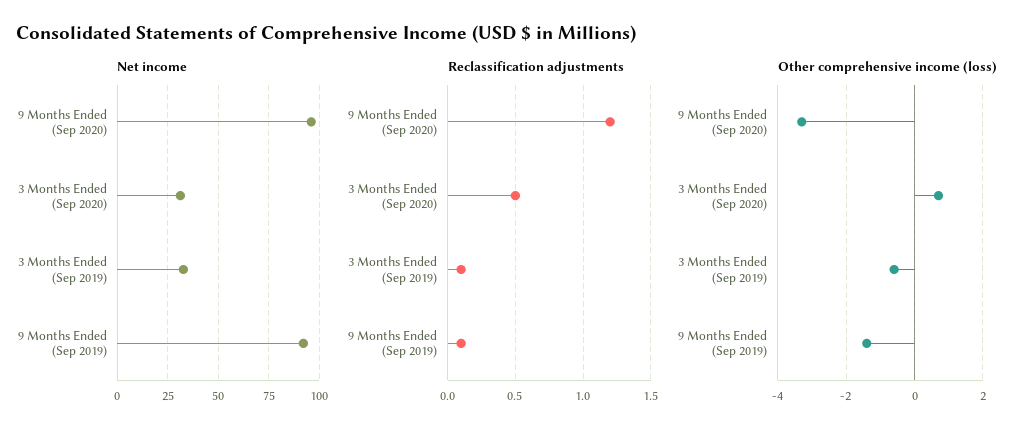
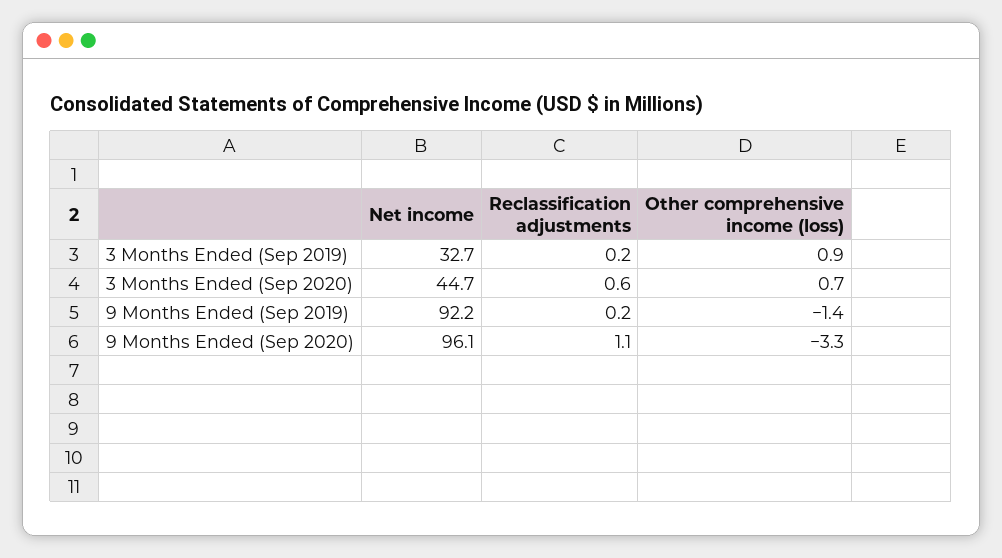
Net income, 3 Months Ended (Sep 2020): 30 -> 44.7
Reclassification adjustments, 9 Months Ended (Sep 2020): 1.2 -> 1.1
Reclassification adjustments, 3 Months Ended (Sep 2020): 0.5 -> 0.6
Reclassification adjustments, 3 Months Ended (Sep 2019): 0.1 -> 0.2
Reclassification adjustments, 9 Months Ended (Sep 2019): 0.1 -> 0.2
Other comprehensive income (loss), 3 Months Ended (Sep 2019): -0.5 -> 0.9

